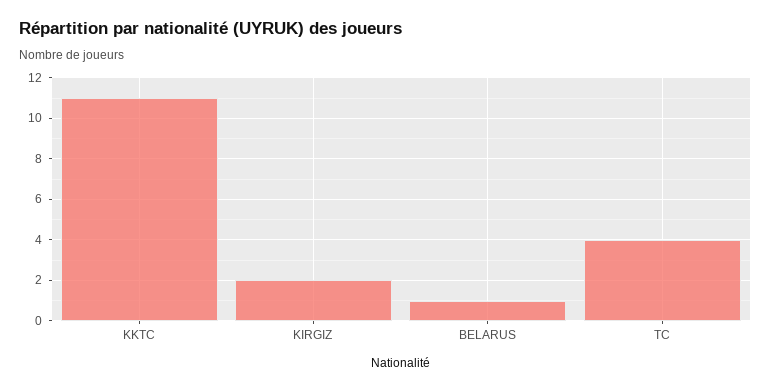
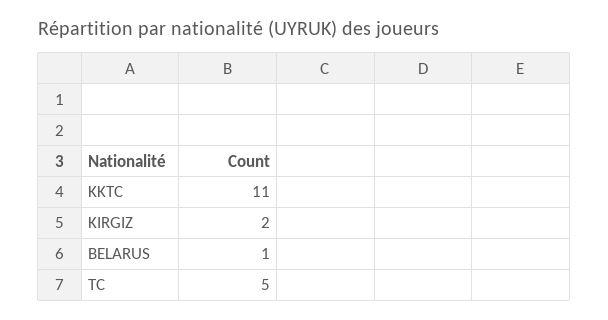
TC: 4 -> 5

